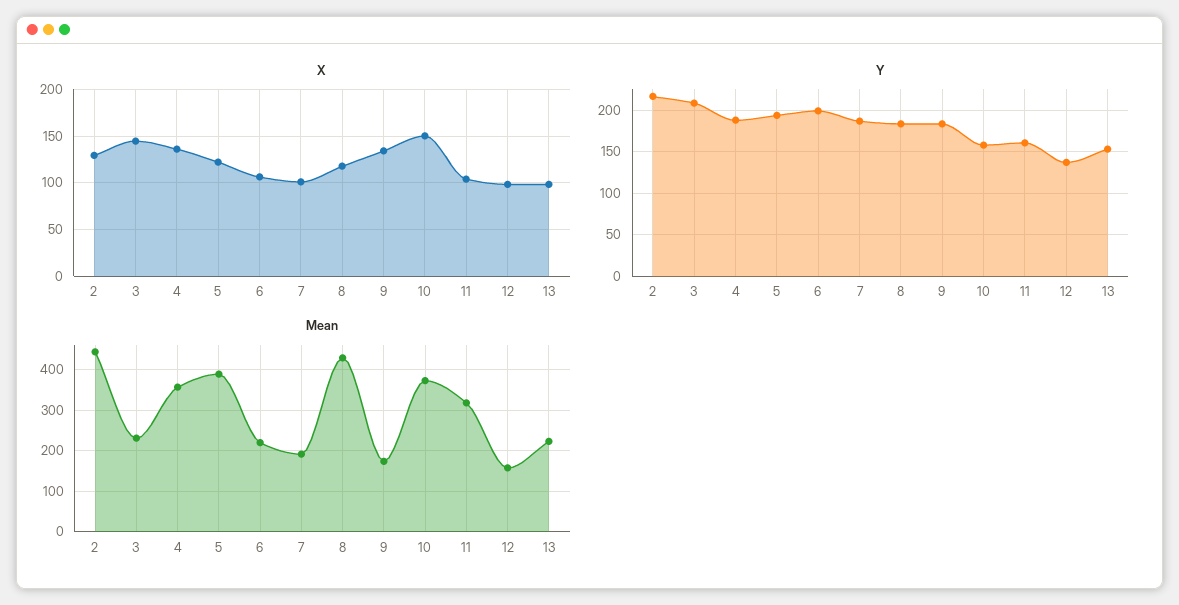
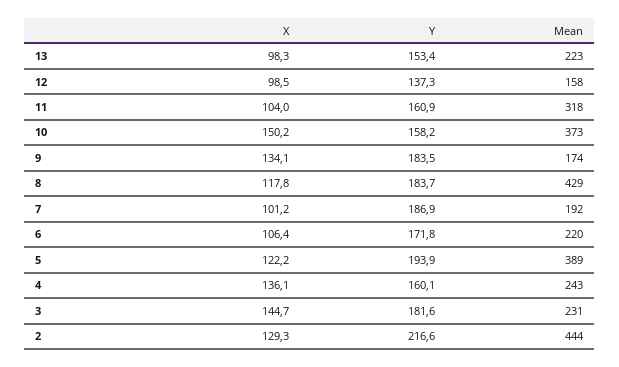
Y, 3: 210 -> 181.6
Y, 4: 190 -> 160.1
Y, 6: 200 -> 171.8
Mean, 4: 360 -> 243

